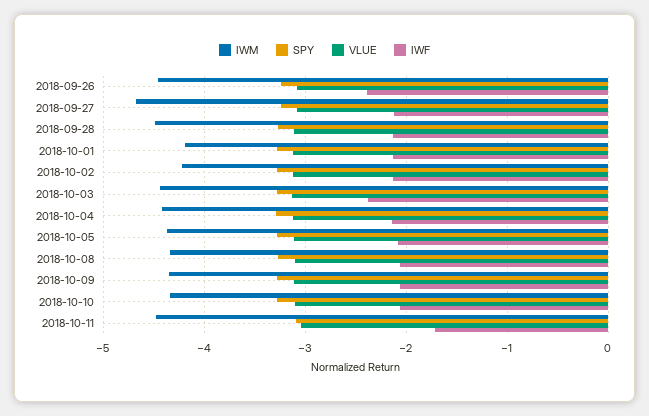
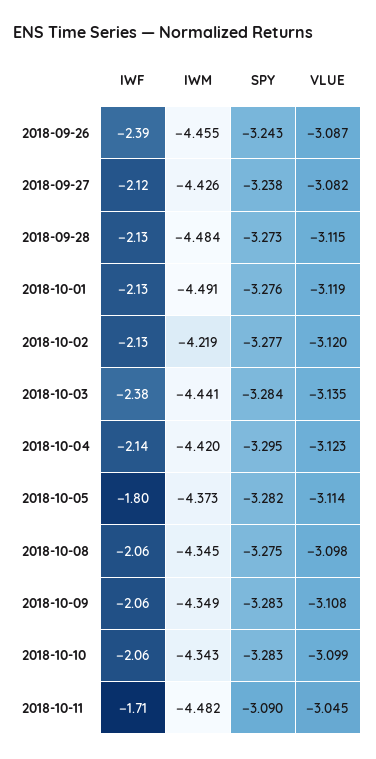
IWM, 2018-09-27: -4.7 -> -4.426
IWM, 2018-10-01: -4.2 -> -4.491
IWF, 2018-10-05: -2.1 -> -1.8

